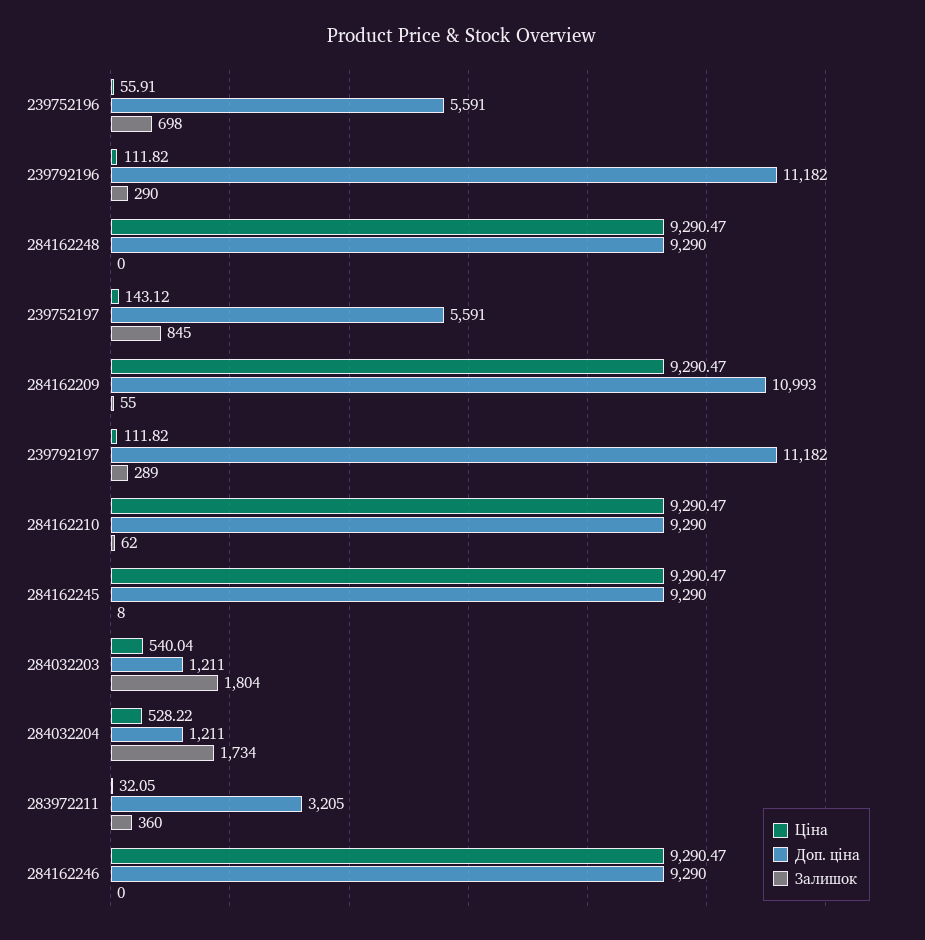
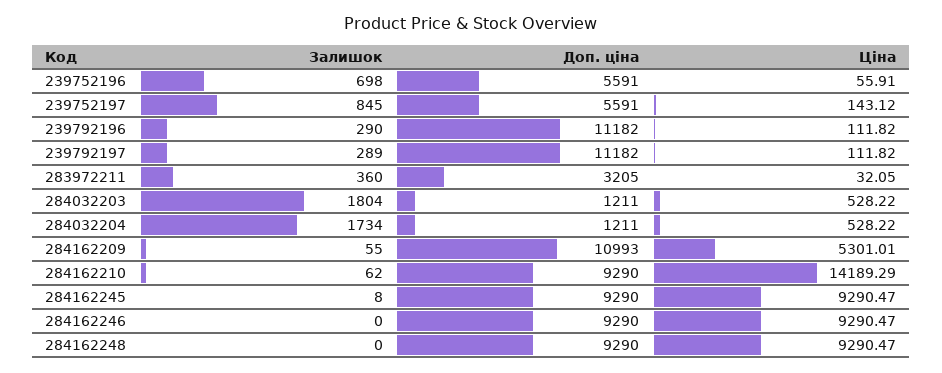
Ціна, 284162209: 9290.47 -> 5301.01
Ціна, 284162210: 9290.47 -> 14189.29
Ціна, 284032203: 540.04 -> 528.22

